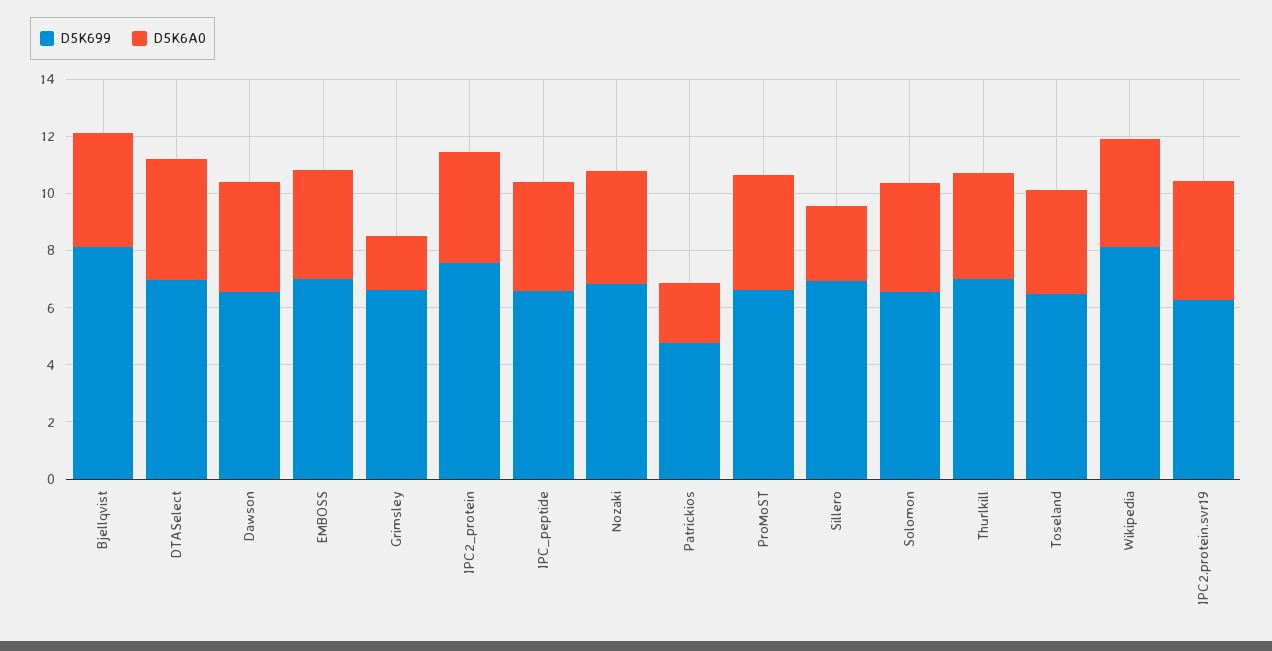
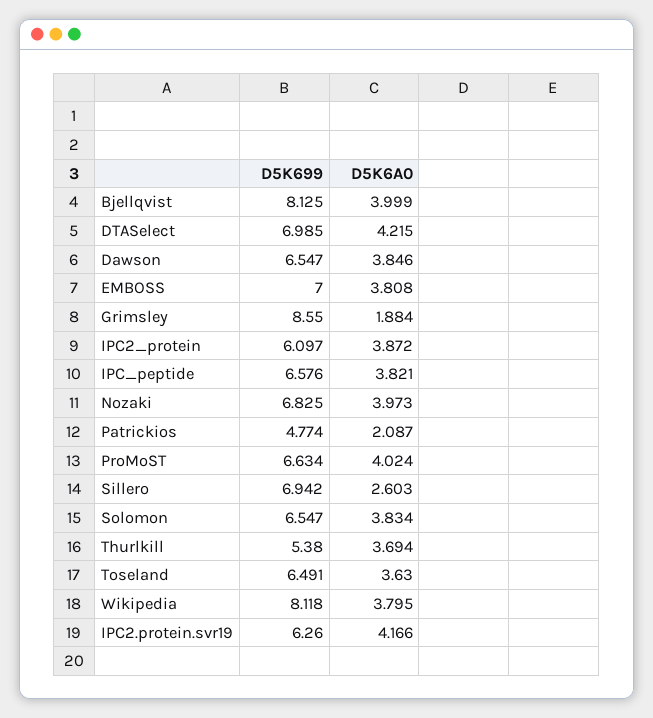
D5K699, Grimsley: 6.5 -> 8.55
D5K699, IPC2_protein: 7.5 -> 6.097
D5K699, Thurlkill: 7 -> 5.38

